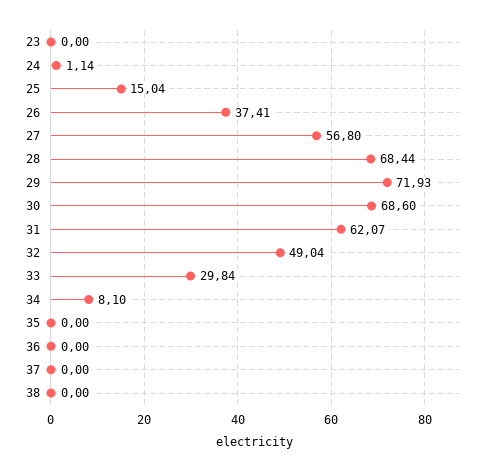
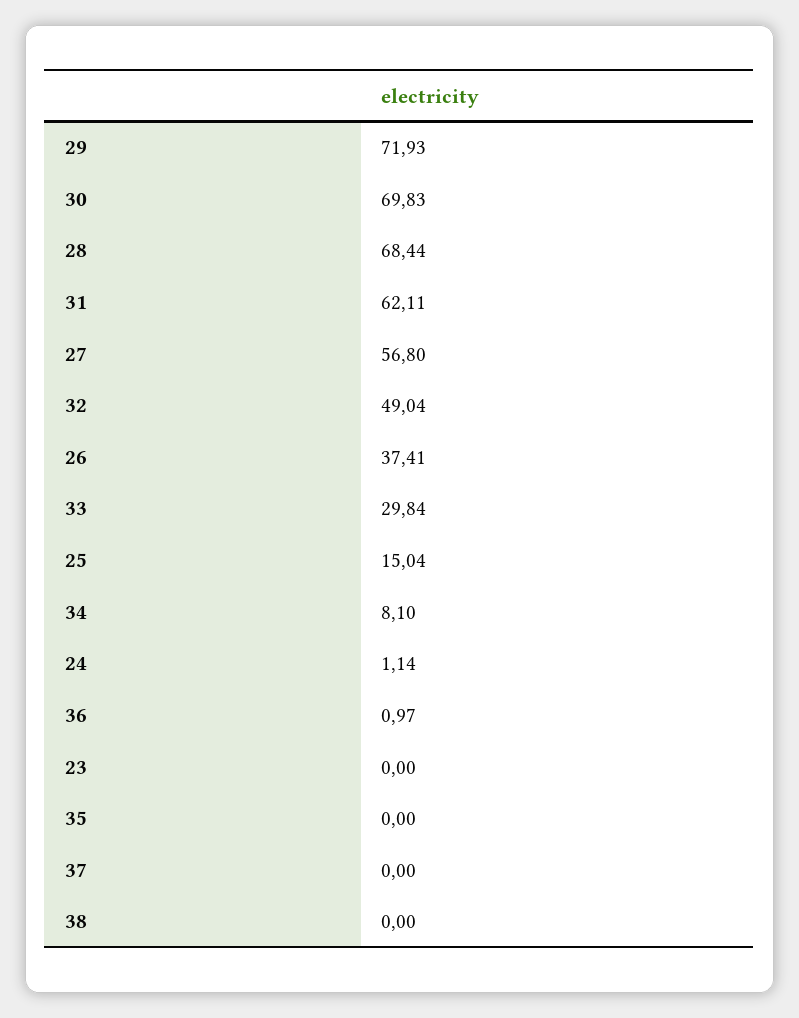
30: 68.6 -> 69.83
31: 62.07 -> 62.11
36: 0 -> 0.97

